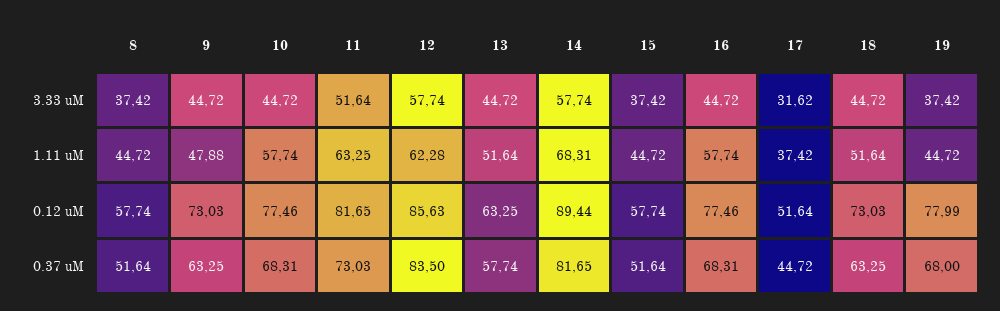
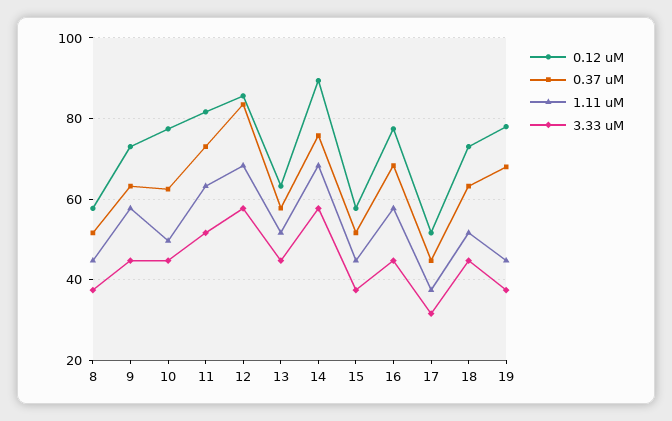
1.11 uM, 9: 47.88 -> 58
1.11 uM, 10: 57.74 -> 50
1.11 uM, 12: 62.28 -> 68
0.37 uM, 10: 68.31 -> 62
0.37 uM, 14: 81.65 -> 76

